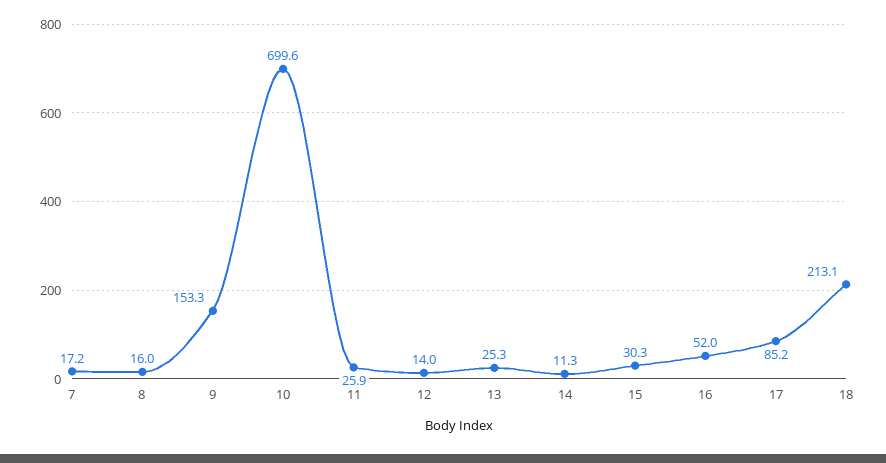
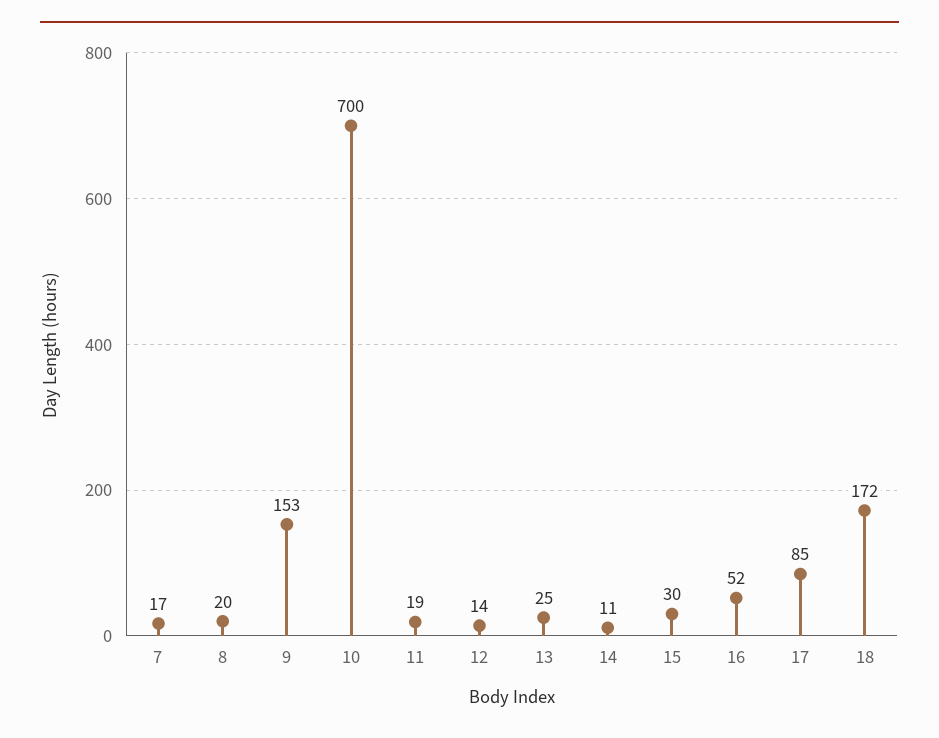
8: 16 -> 20
11: 25.9 -> 19
18: 213.1 -> 172

